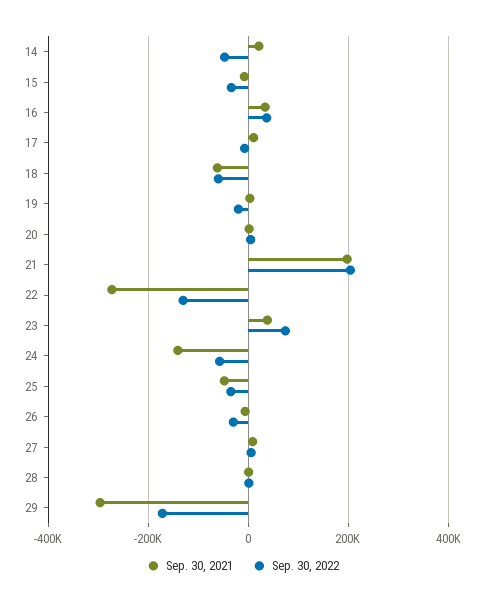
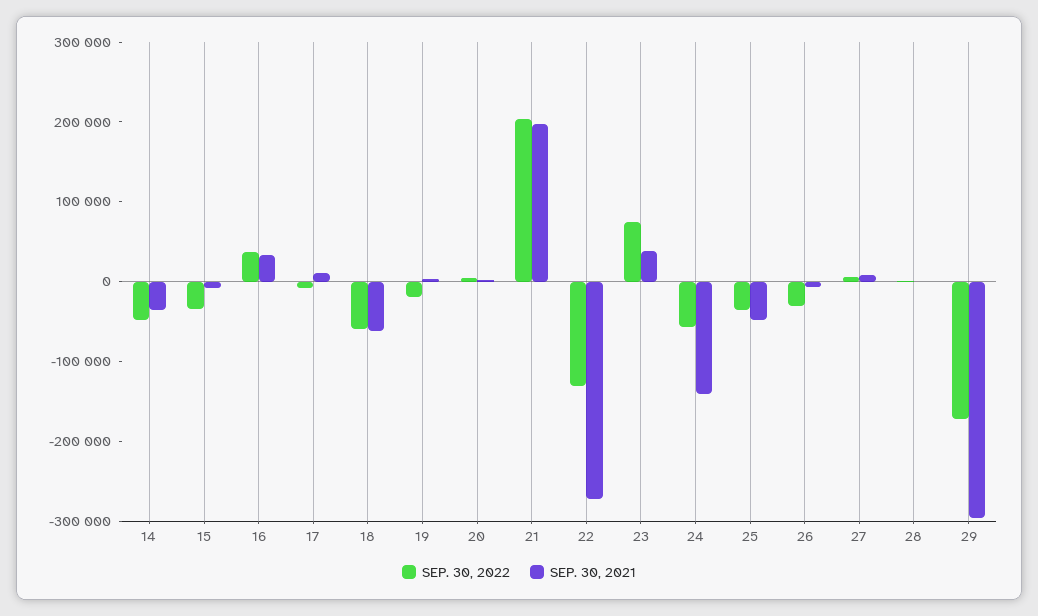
Sep. 30, 2021, 14: 20000 -> -40000

